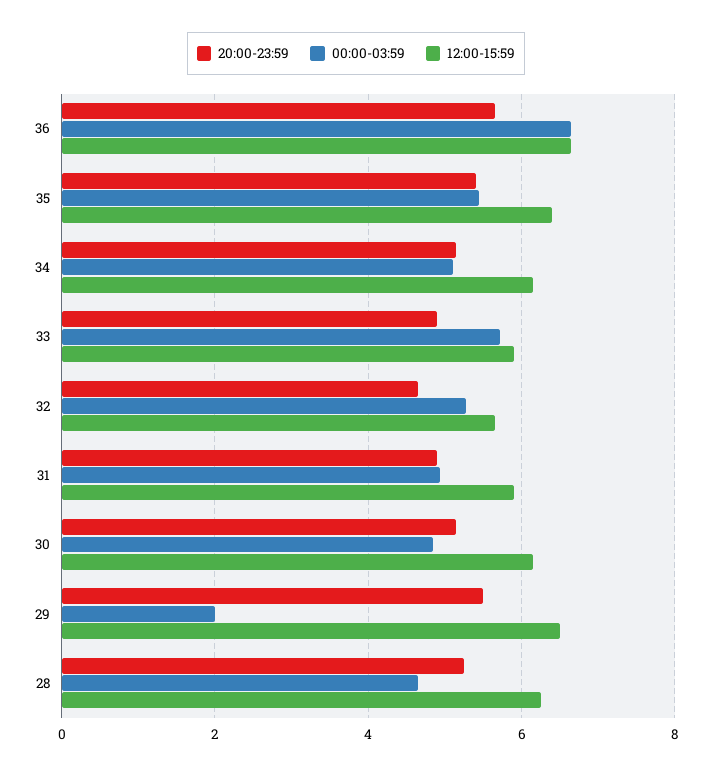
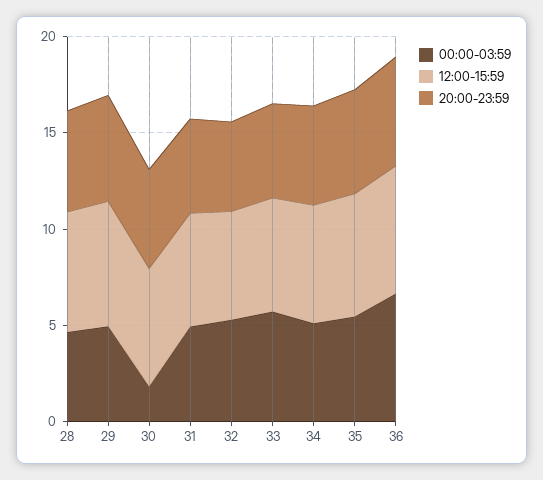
00:00-03:59, 30: 4.8 -> 2
00:00-03:59, 29: 2 -> 5

